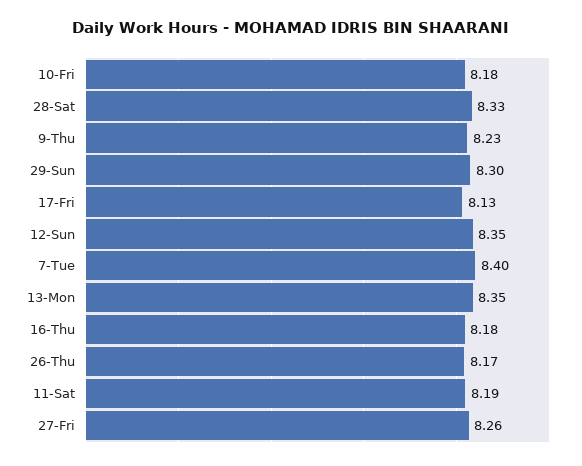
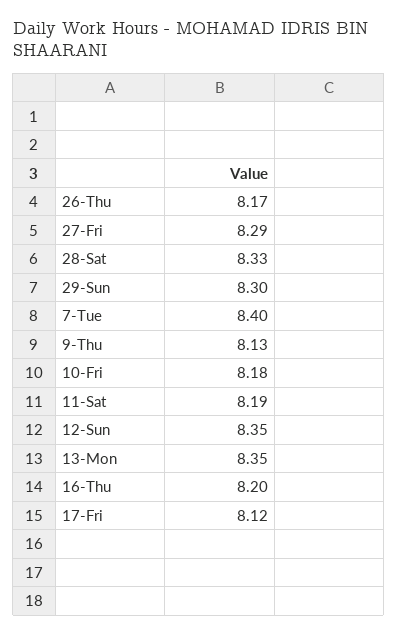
9-Thu: 8.23 -> 8.13
17-Fri: 8.13 -> 8.12
16-Thu: 8.18 -> 8.2
27-Fri: 8.26 -> 8.29

